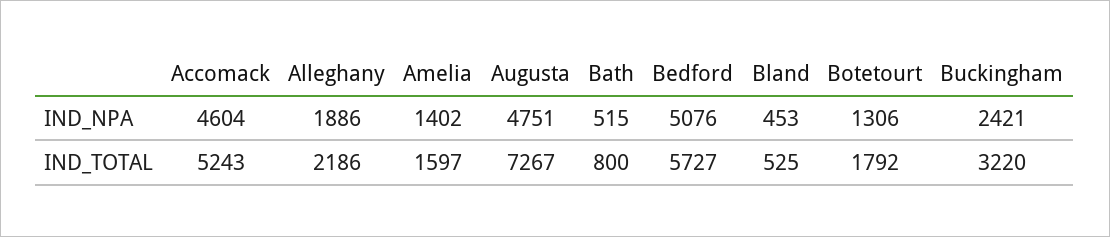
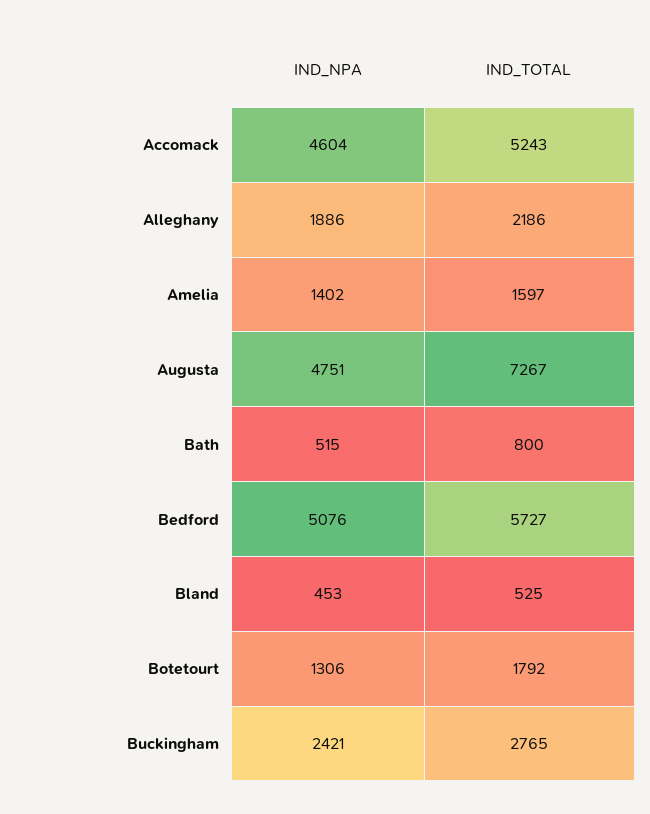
Buckingham, IND_TOTAL: 3220 -> 2765

